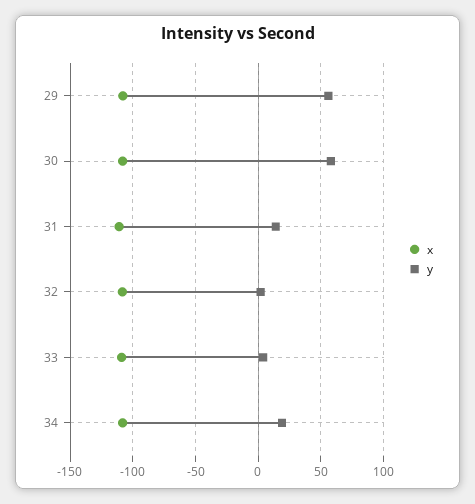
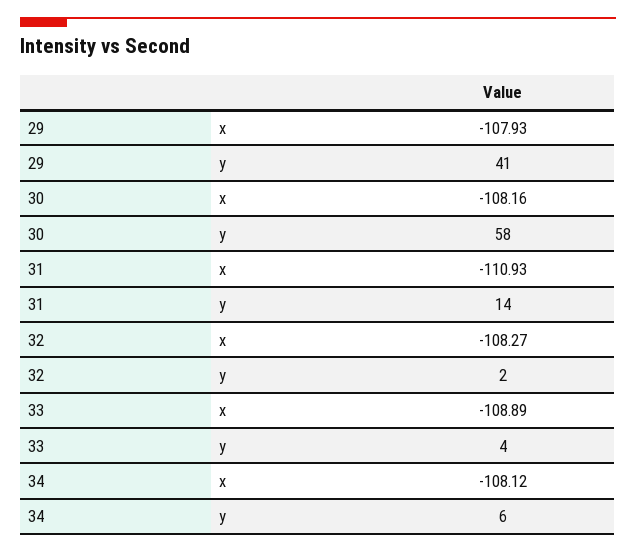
y, 29: 55 -> 41
y, 34: 20 -> 6

